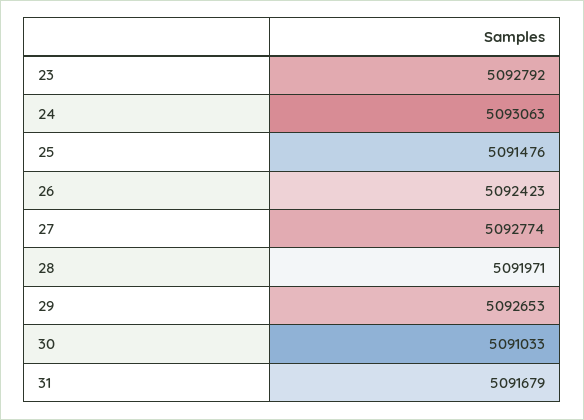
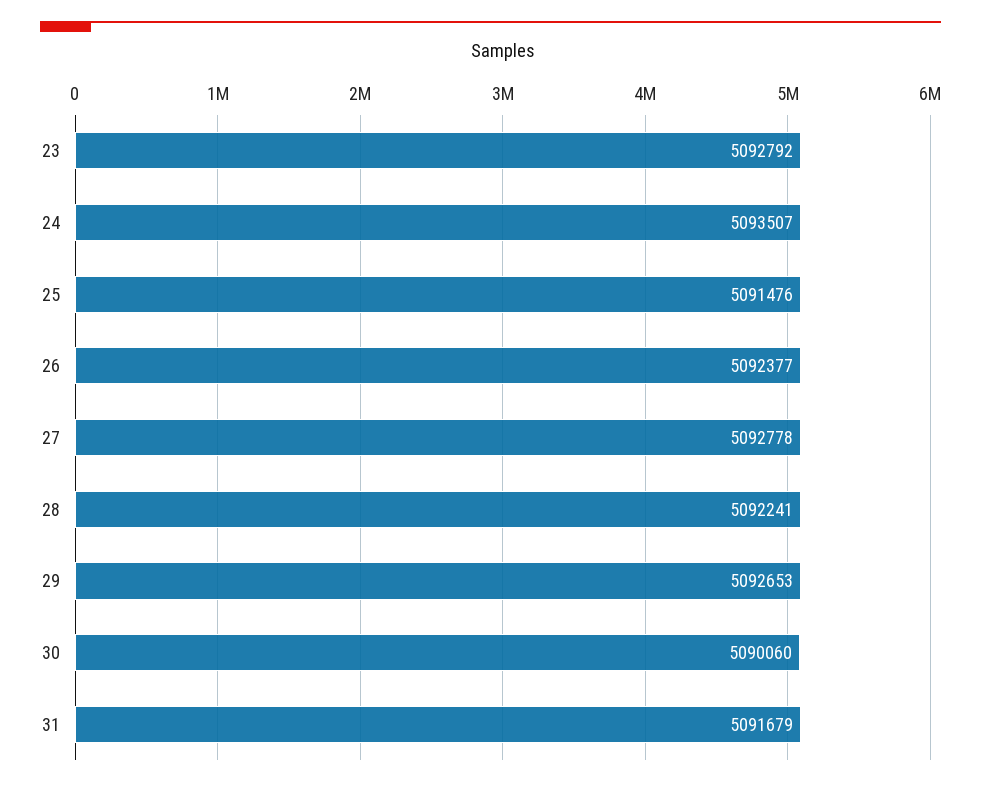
24: 5093063 -> 5093507
26: 5092423 -> 5092377
27: 5092774 -> 5092778
28: 5091971 -> 5092241
30: 5091033 -> 5090060

